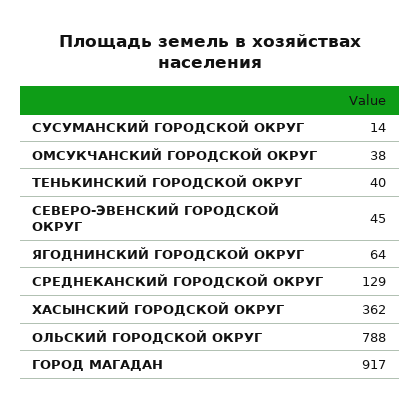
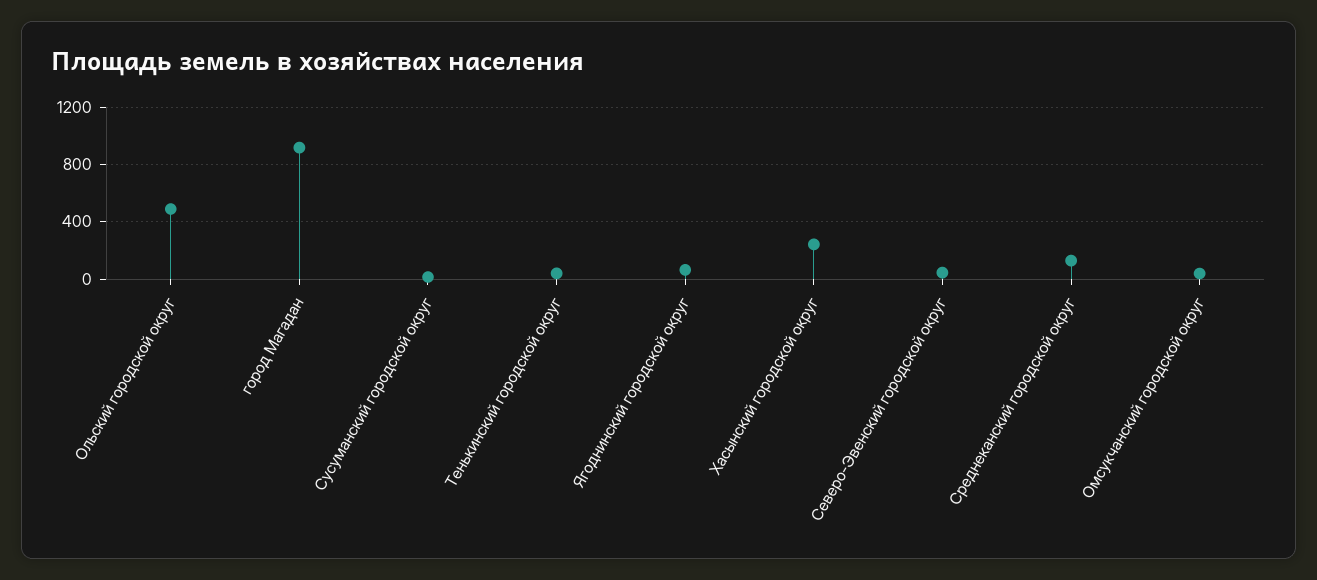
ХАСЫНСКИЙ ГОРОДСКОЙ ОКРУГ: 362 -> 250
ОЛЬСКИЙ ГОРОДСКОЙ ОКРУГ: 788 -> 500

